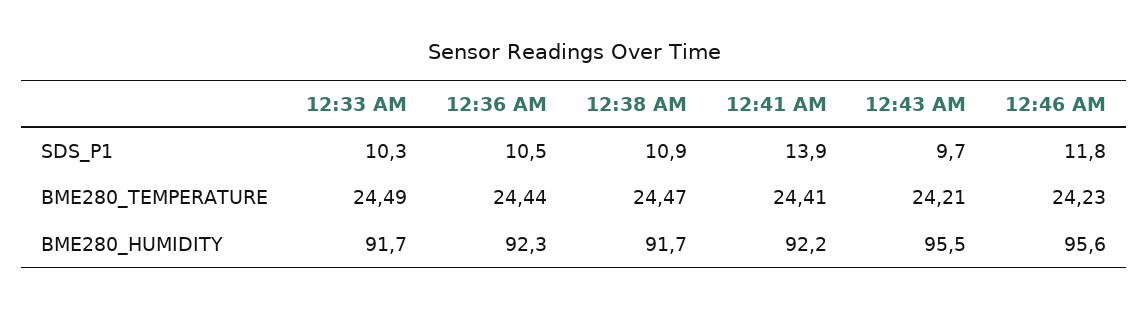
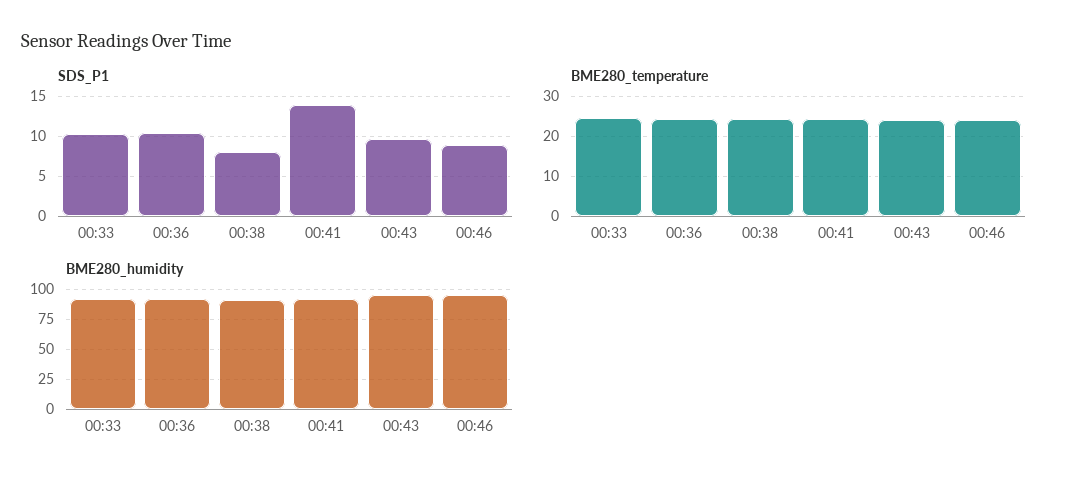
SDS_P1, 12:38 AM: 10.9 -> 8
SDS_P1, 12:46 AM: 11.8 -> 9

